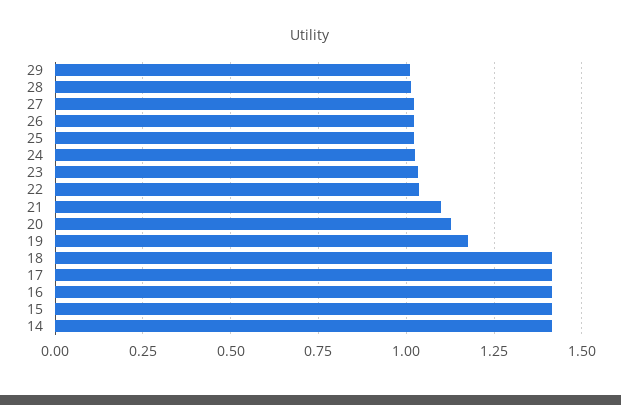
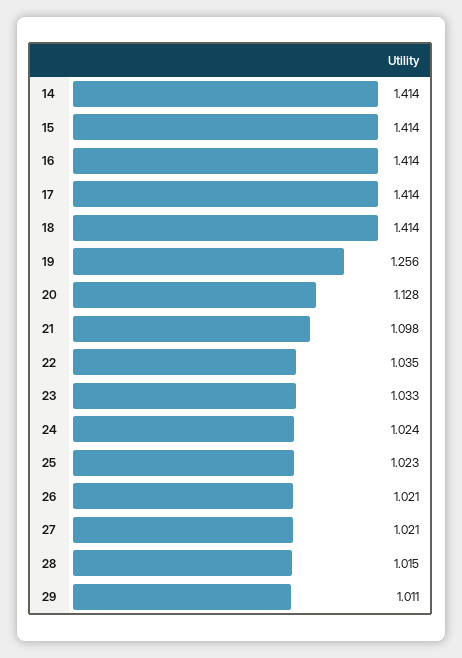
19: 1.175 -> 1.256

